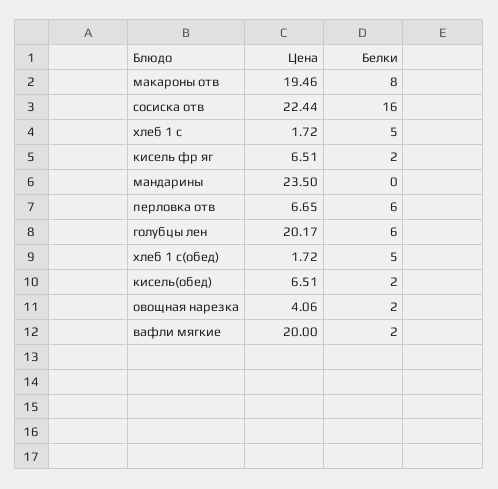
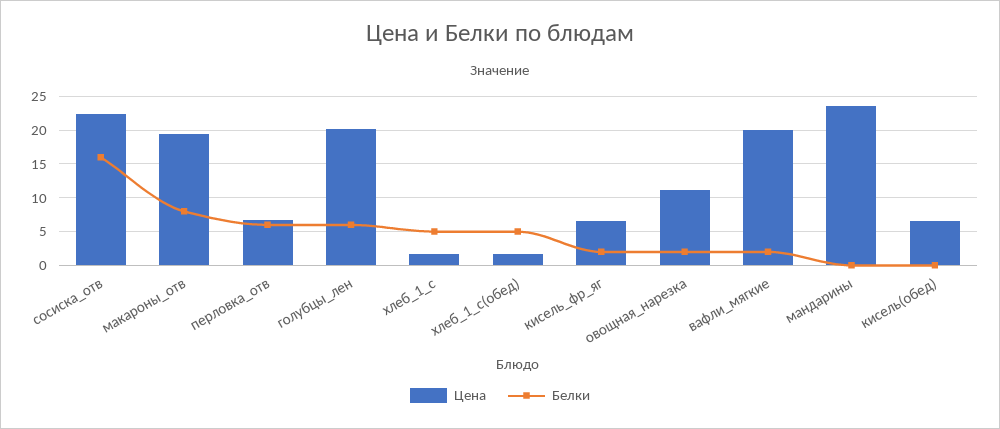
Белки, кисель(обед): 2 -> 0
Цена, овощная нарезка: 4.06 -> 11

